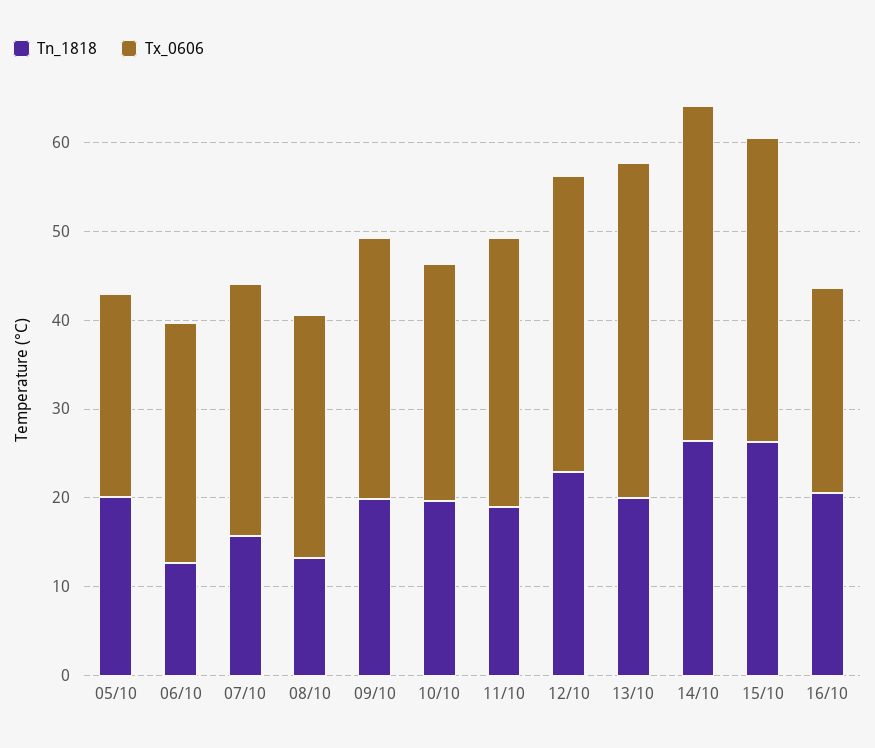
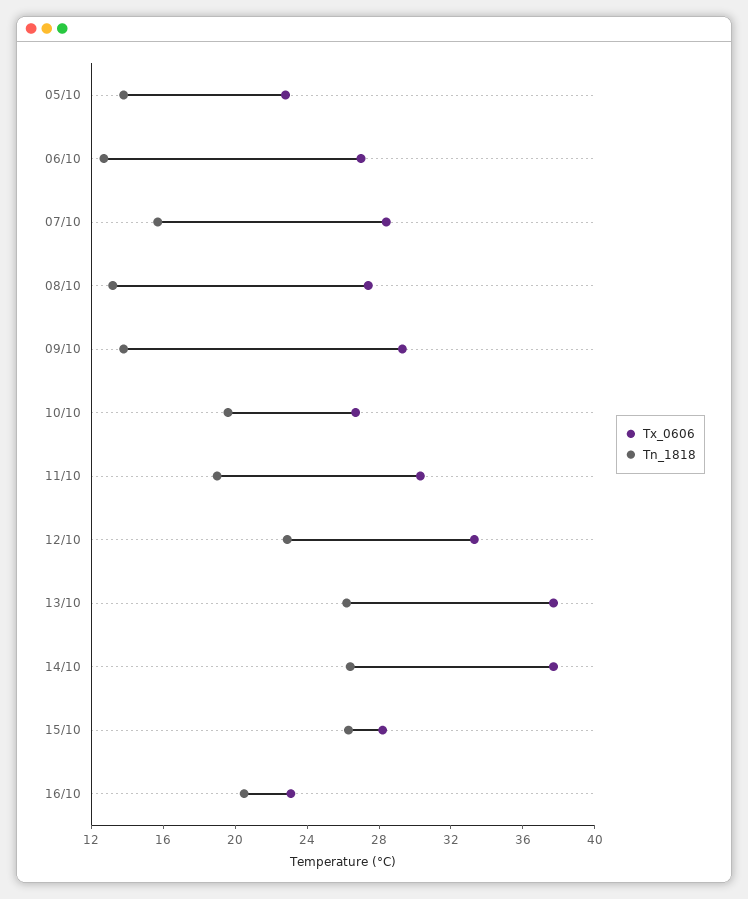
Tn_1818, 05/10: 20 -> 14
Tn_1818, 09/10: 20 -> 14
Tn_1818, 13/10: 20 -> 26
Tx_0606, 15/10: 34 -> 28

